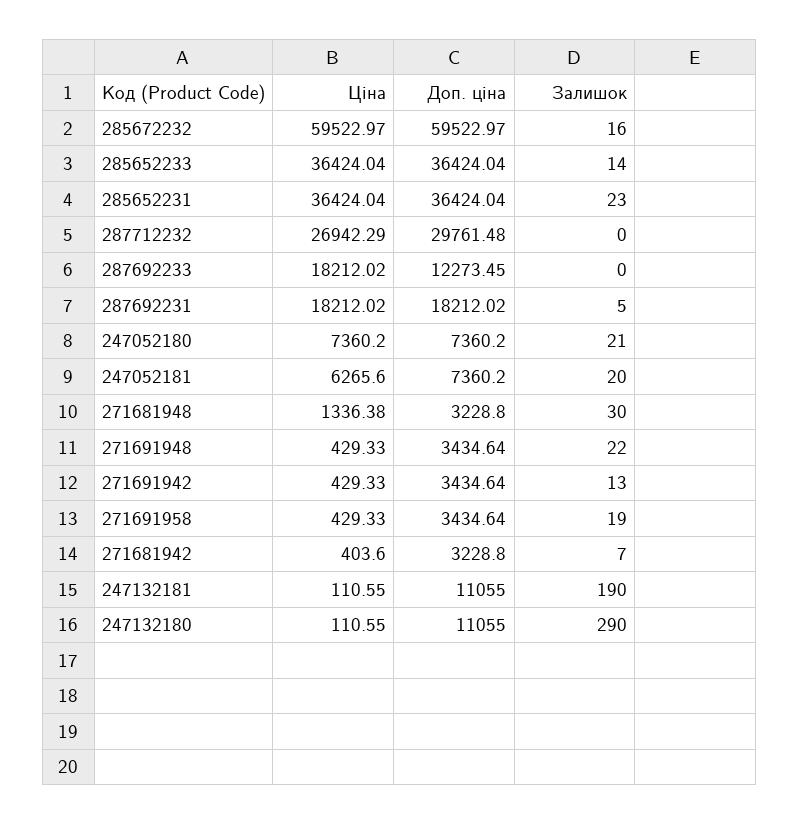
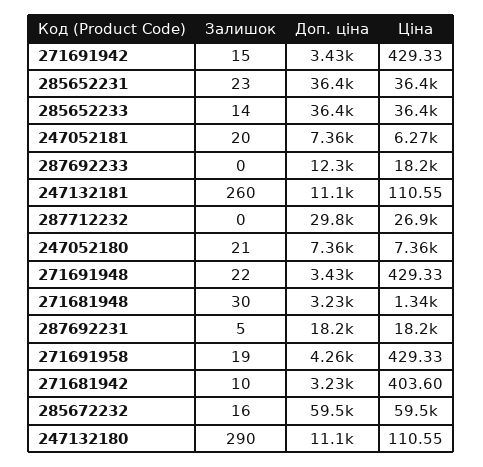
Залишок, 271691942: 13 -> 15
Доп. ціна, 271691958: 3434.64 -> 4260
Залишок, 271681942: 7 -> 10
Залишок, 247132181: 190 -> 260

